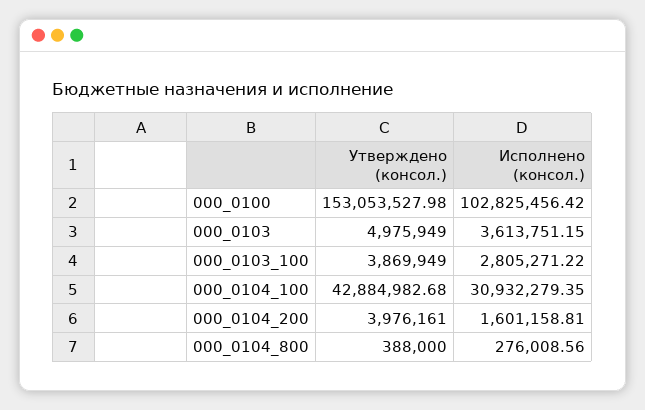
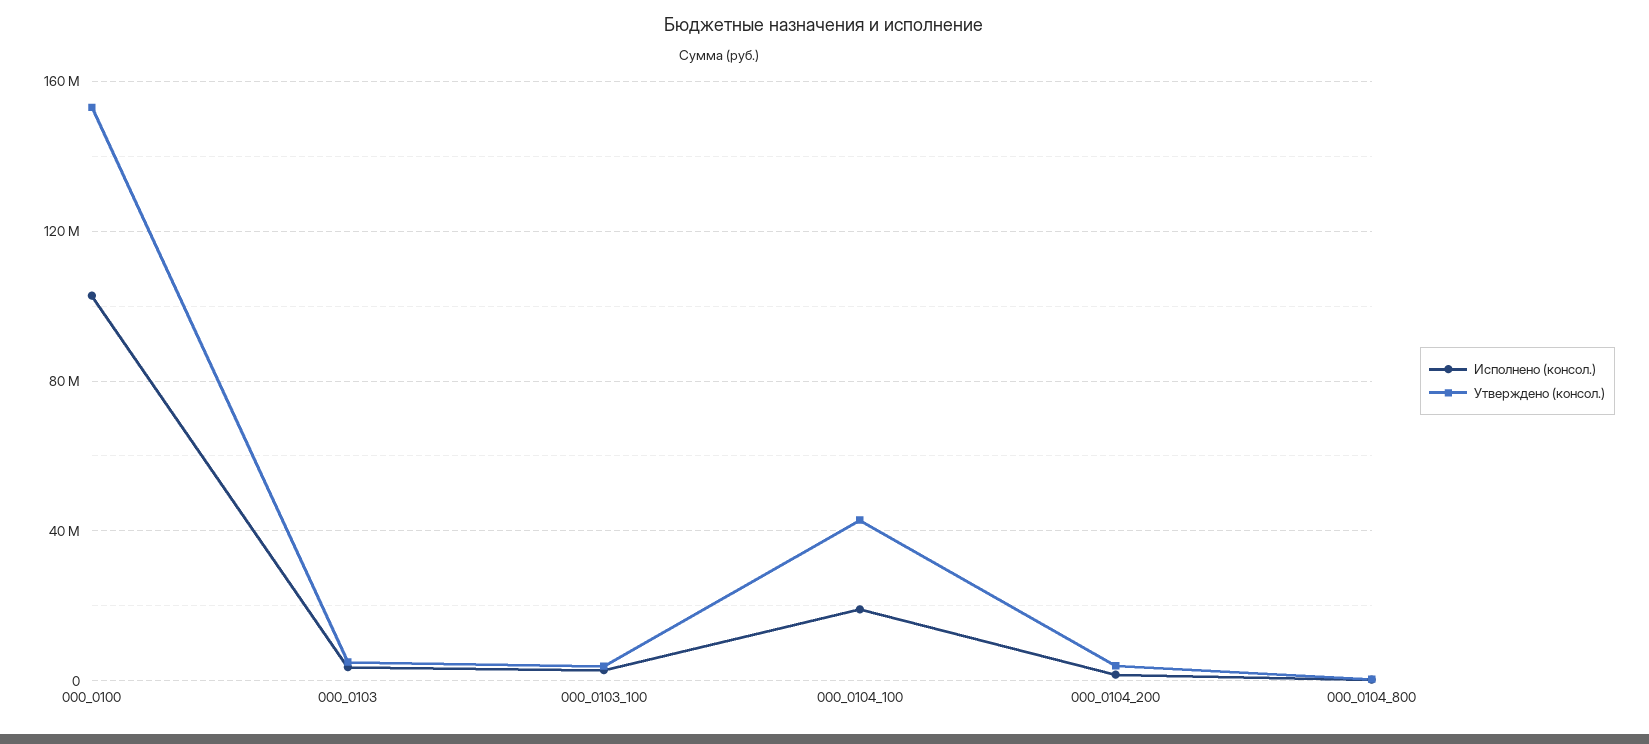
Исполнено (консол.), 000_0104_100: 30932279.35 -> 20000000

